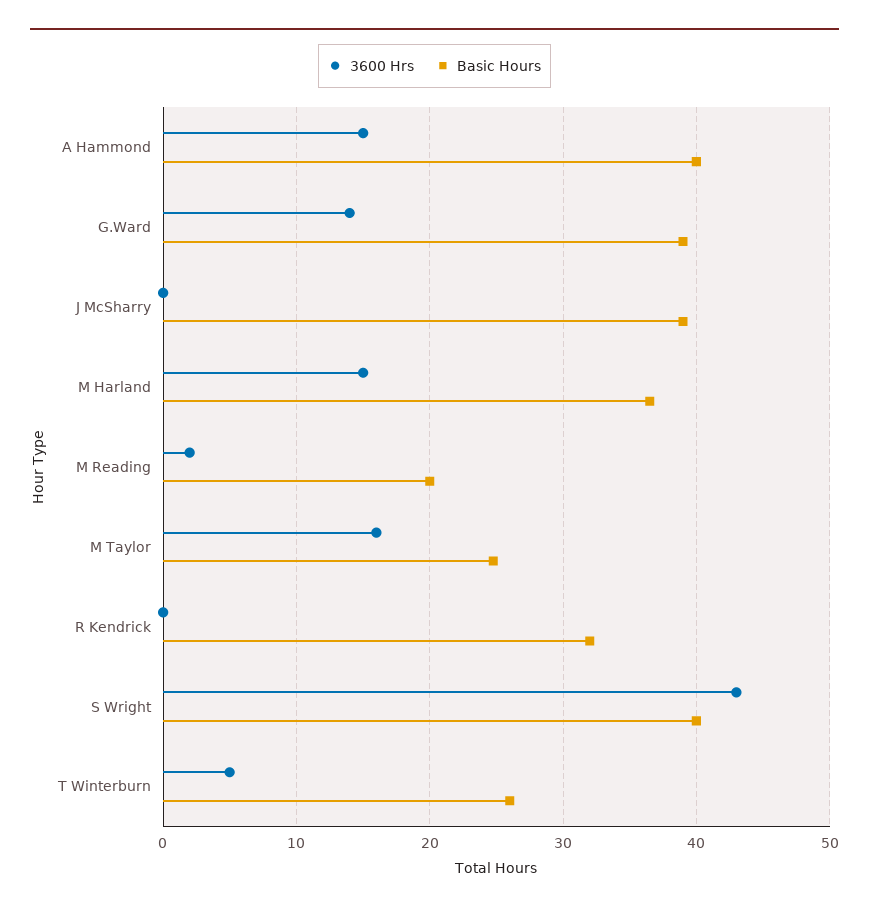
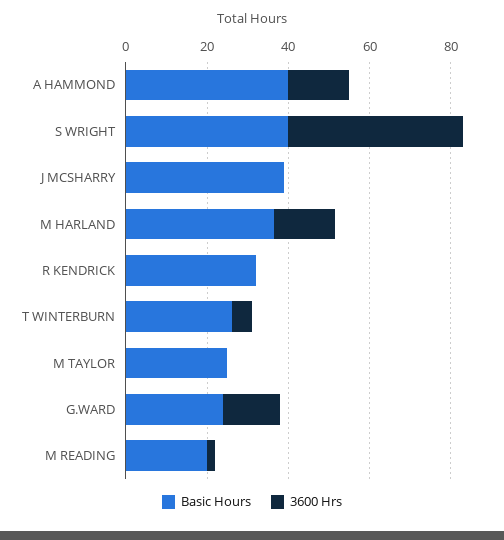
Basic Hours, G.Ward: 39 -> 25
3600 Hrs, M Taylor: 16 -> 0

